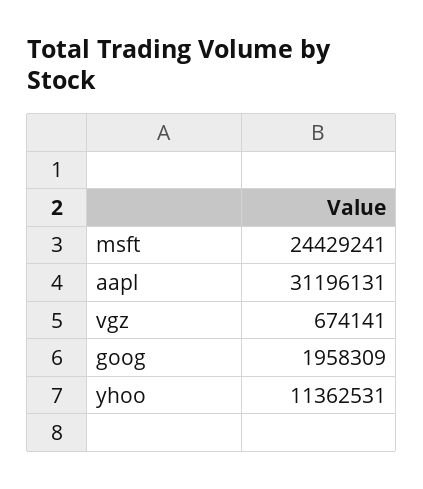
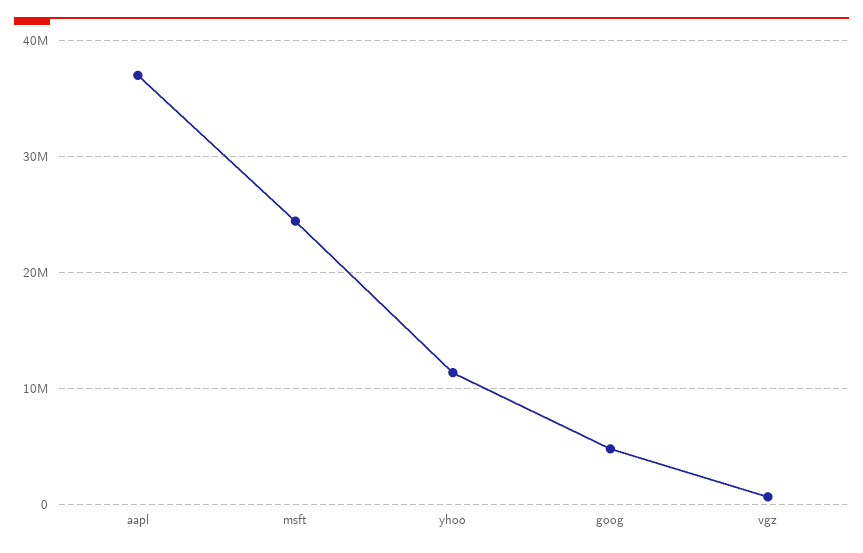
aapl: 31196131 -> 37000000
goog: 1958309 -> 5000000

